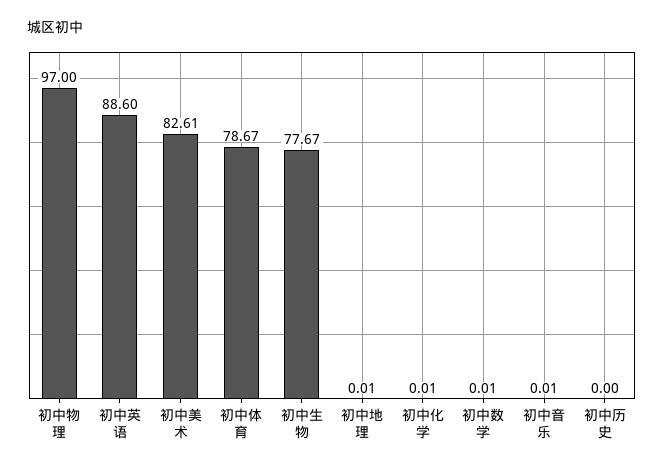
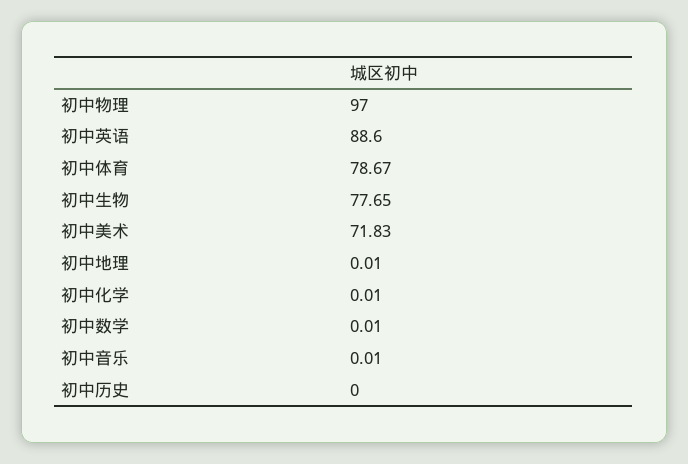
初中美术: 82.61 -> 71.83
初中生物: 77.67 -> 77.65

